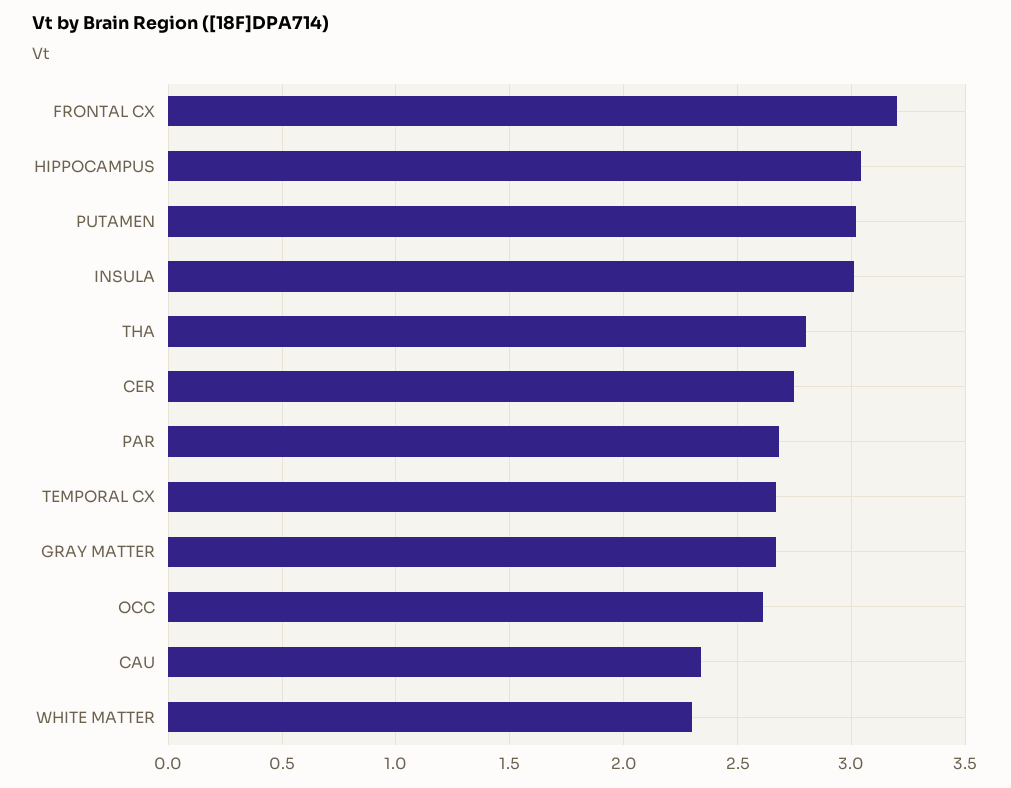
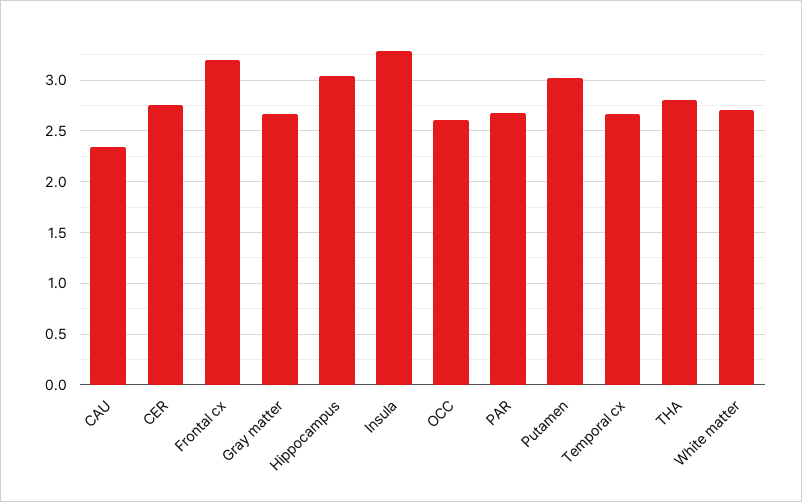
INSULA: 3 -> 3.3
WHITE MATTER: 2.3 -> 2.7

